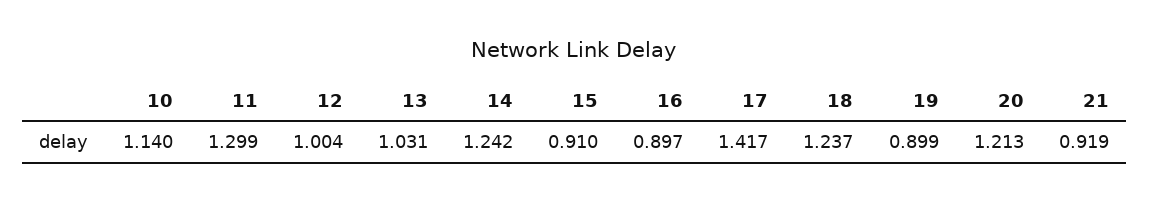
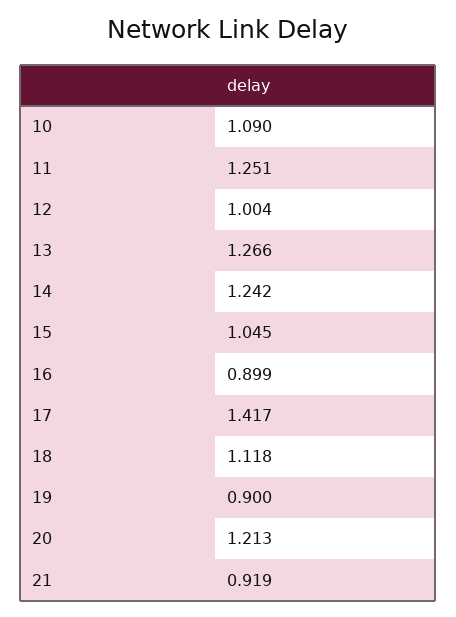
10: 1.14 -> 1.09
11: 1.299 -> 1.251
13: 1.031 -> 1.266
15: 0.91 -> 1.045
16: 0.897 -> 0.899
18: 1.237 -> 1.118
19: 0.899 -> 0.9

